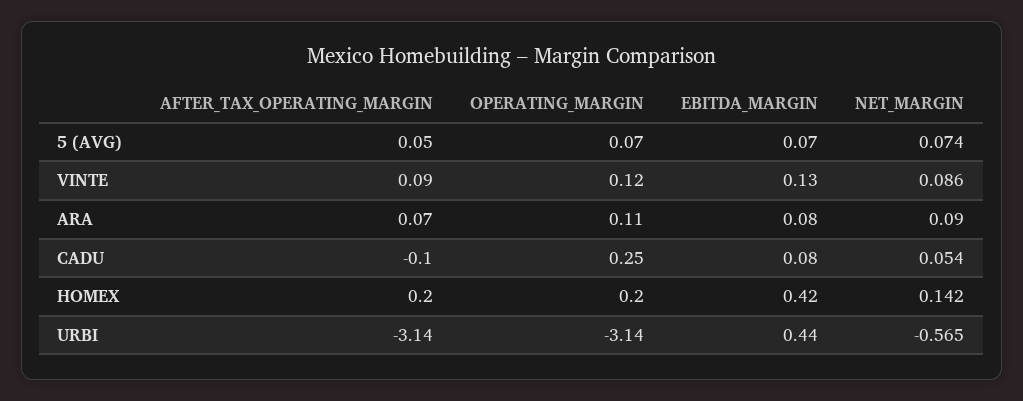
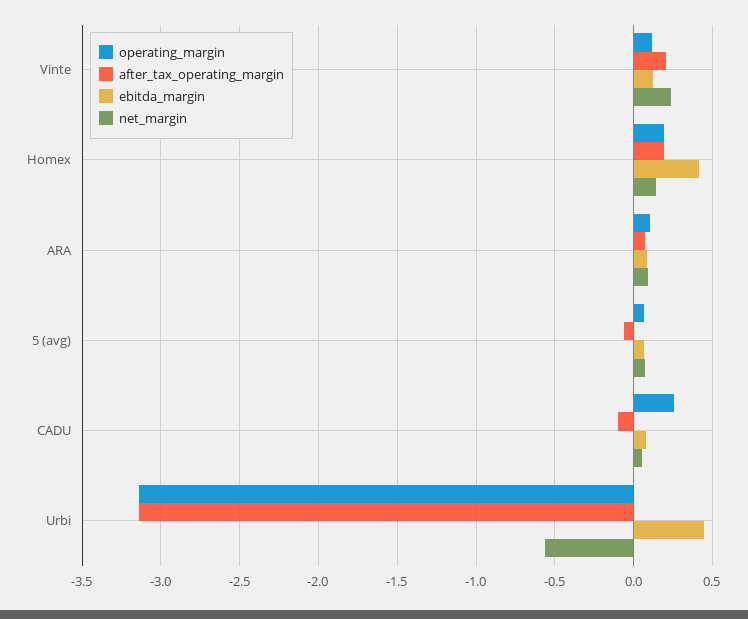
AFTER_TAX_OPERATING_MARGIN, 5 (AVG): 0.05 -> -0.05
AFTER_TAX_OPERATING_MARGIN, VINTE: 0.09 -> 0.2
NET_MARGIN, VINTE: 0.086 -> 0.25

